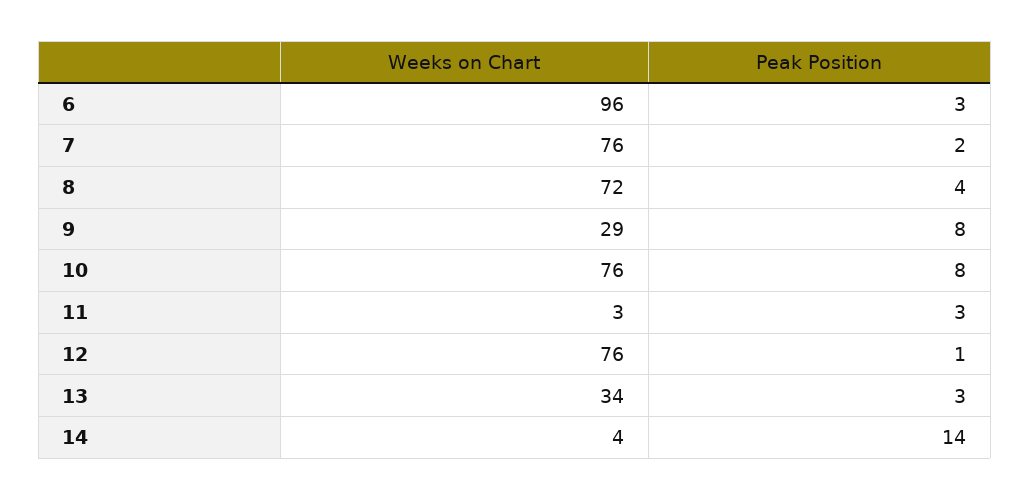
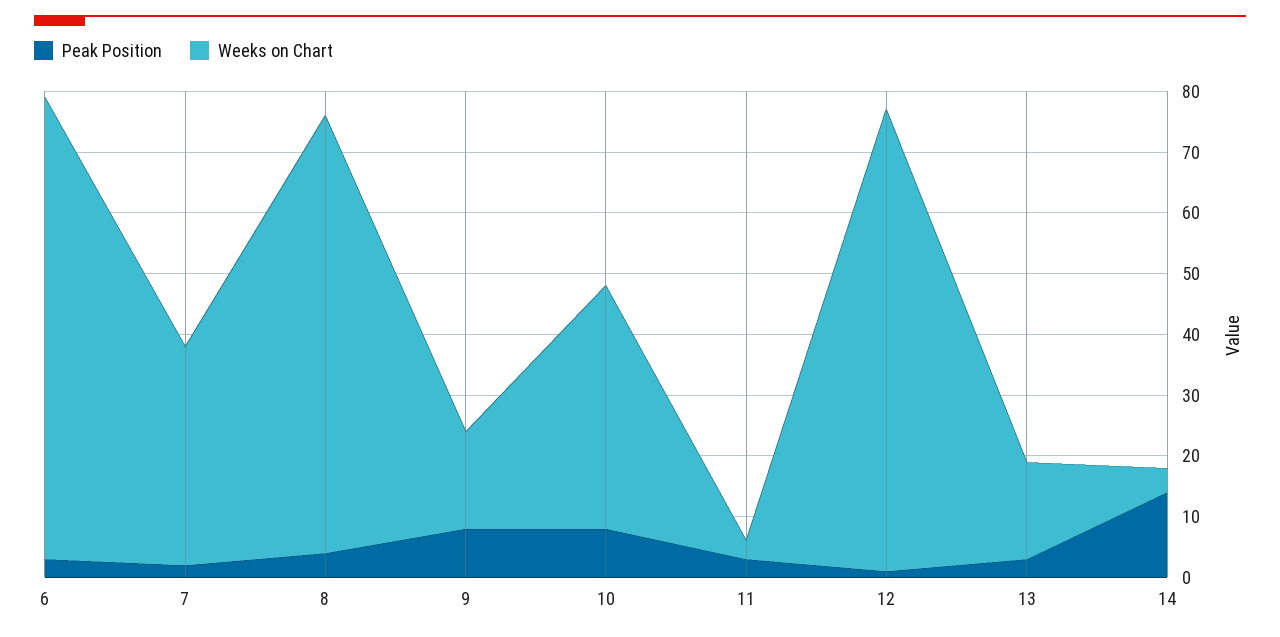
Weeks on Chart, 6: 96 -> 75
Weeks on Chart, 7: 76 -> 35
Weeks on Chart, 9: 29 -> 15
Weeks on Chart, 10: 76 -> 40
Weeks on Chart, 13: 34 -> 15

